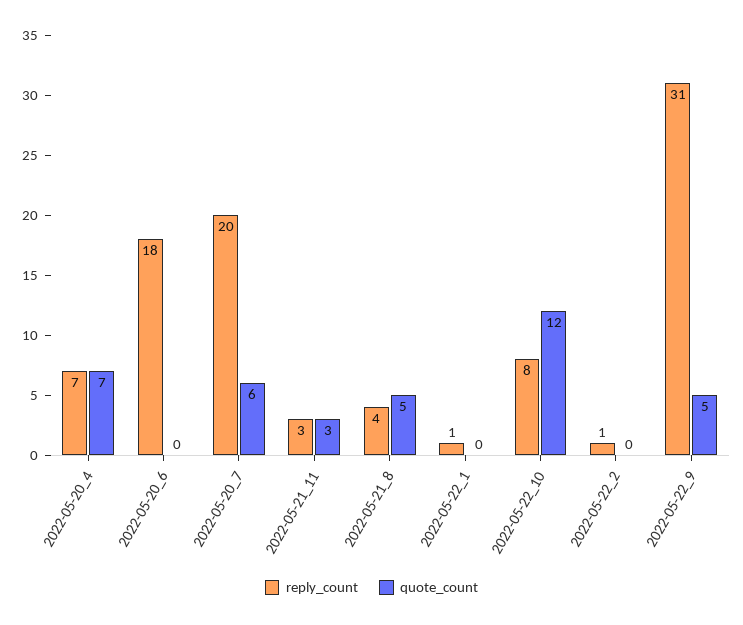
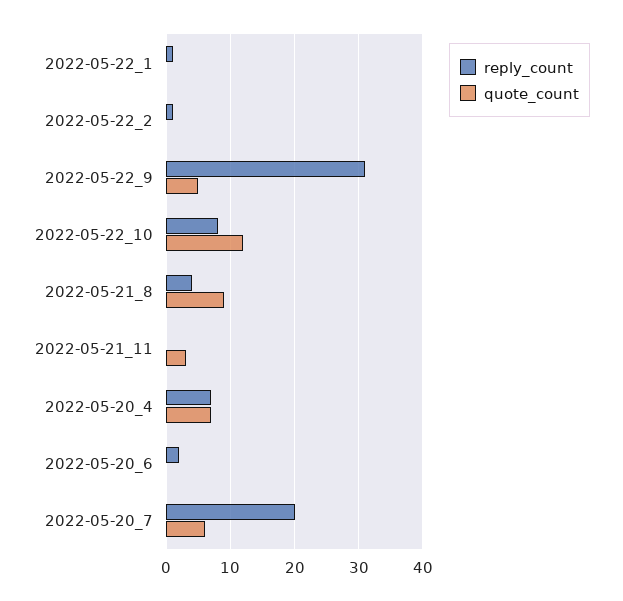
reply_count, 2022-05-20_6: 18 -> 2
reply_count, 2022-05-21_11: 3 -> 0
quote_count, 2022-05-21_8: 5 -> 9

